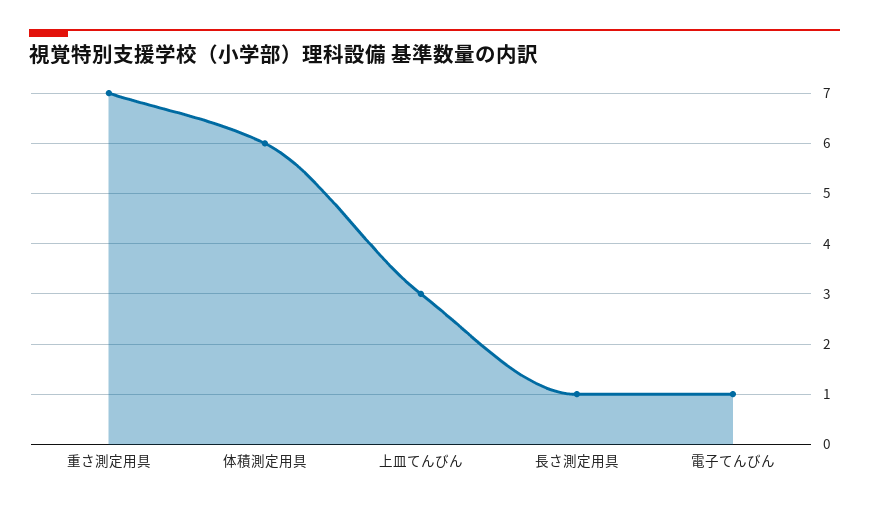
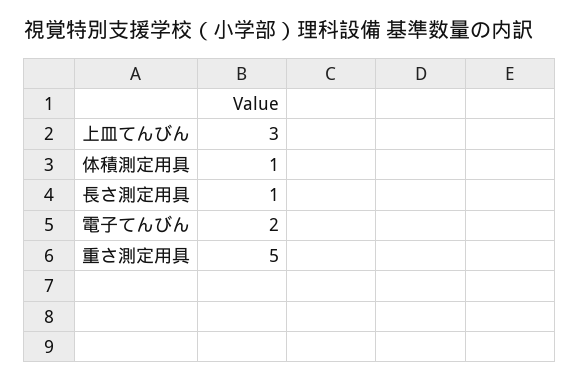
重さ測定用具: 7 -> 5
体積測定用具: 6 -> 1
電子てんびん: 1 -> 2

